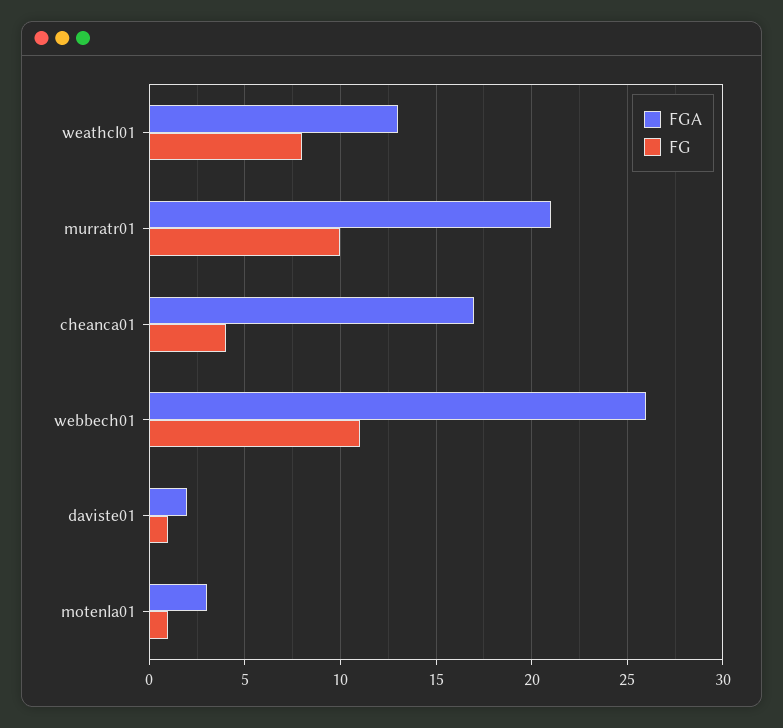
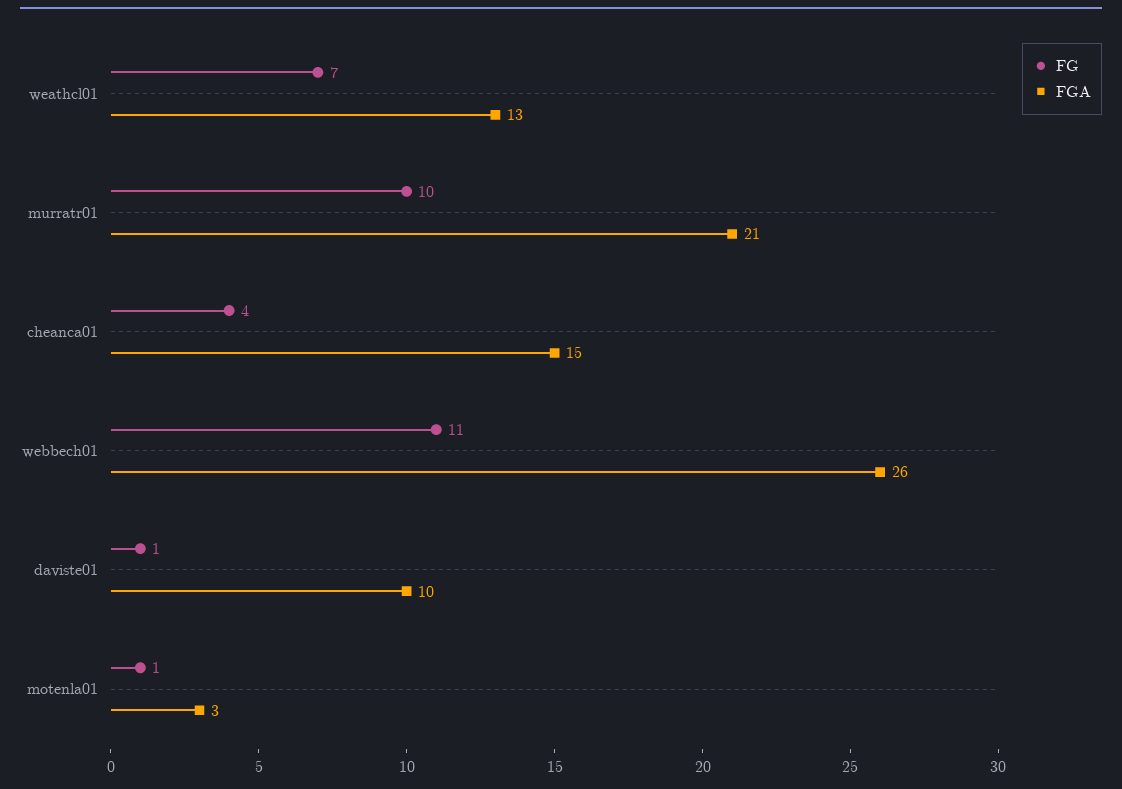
FG, weathcl01: 8 -> 7
FGA, cheanca01: 17 -> 15
FGA, daviste01: 2 -> 10

